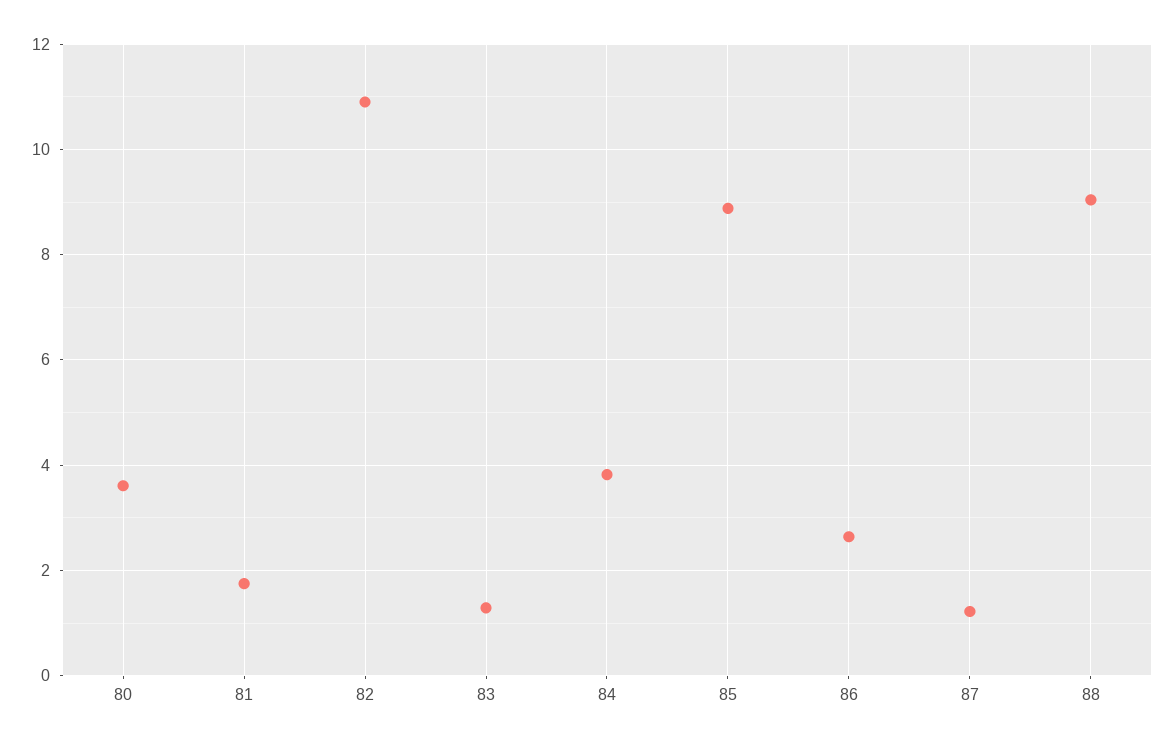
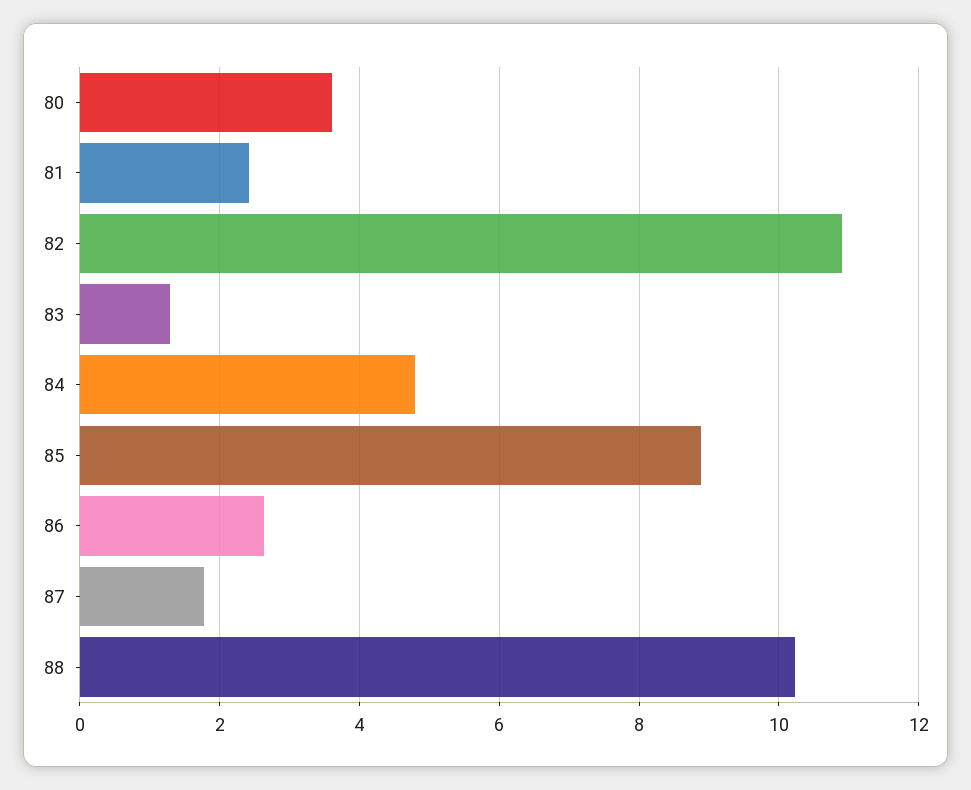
81: 1.8 -> 2.4
84: 3.8 -> 4.8
87: 1.2 -> 1.8
88: 9 -> 10.2

